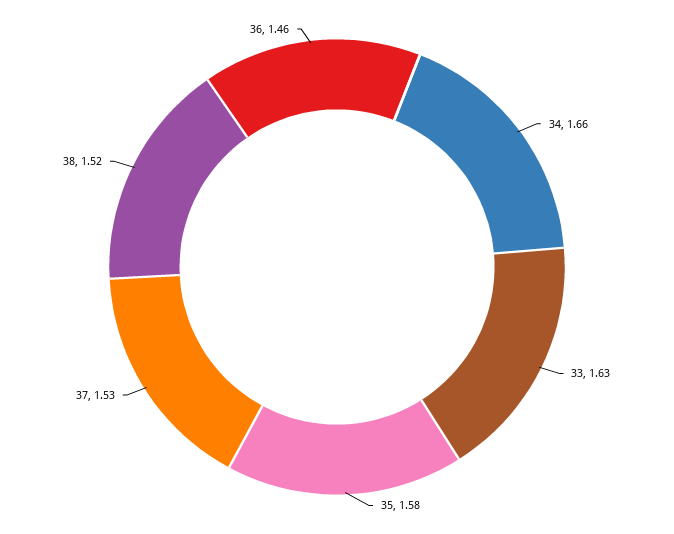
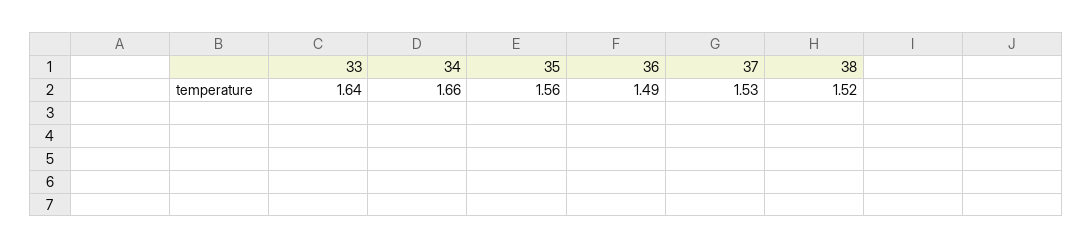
33: 1.63 -> 1.64
35: 1.58 -> 1.56
36: 1.46 -> 1.49

